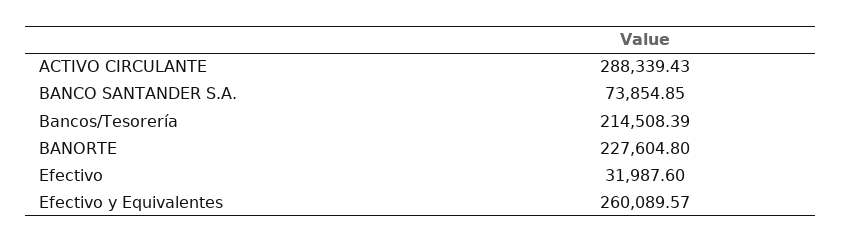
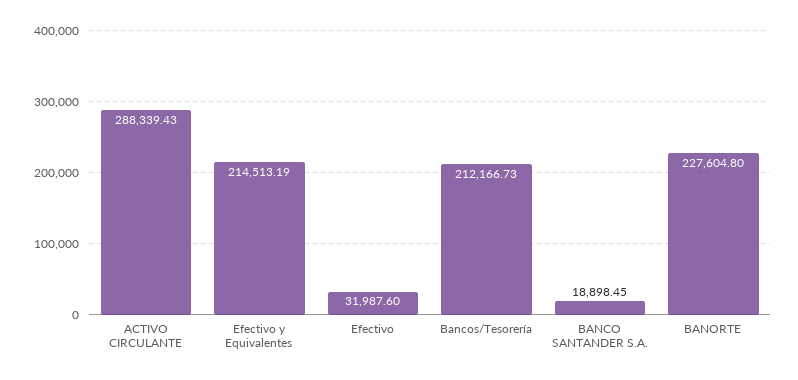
BANCO SANTANDER S.A.: 73854.85 -> 18898.45
Bancos/Tesorería: 214508.39 -> 212166.73
Efectivo y Equivalentes: 260089.57 -> 214513.19

